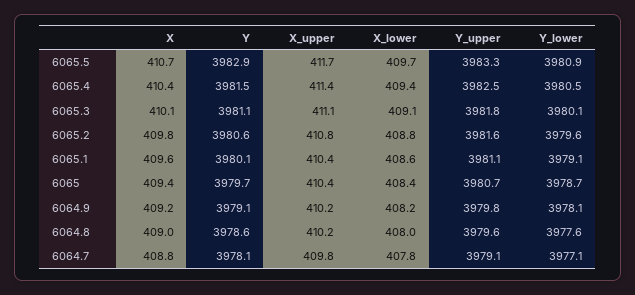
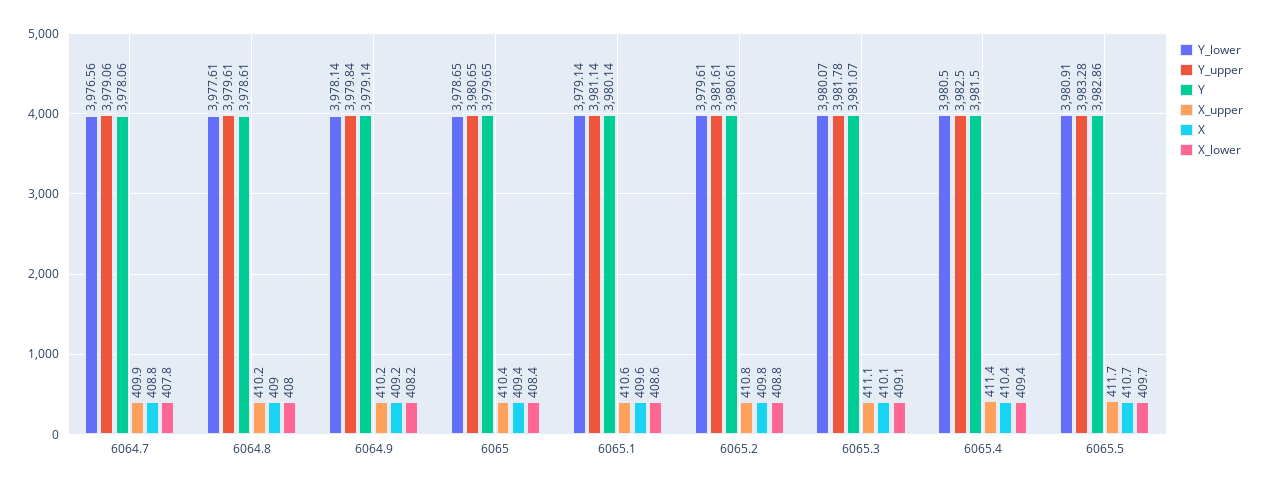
X_upper, 6065.1: 410.4 -> 410.6
X_upper, 6064.7: 409.8 -> 409.9
Y_lower, 6064.7: 3977.1 -> 3976.56

